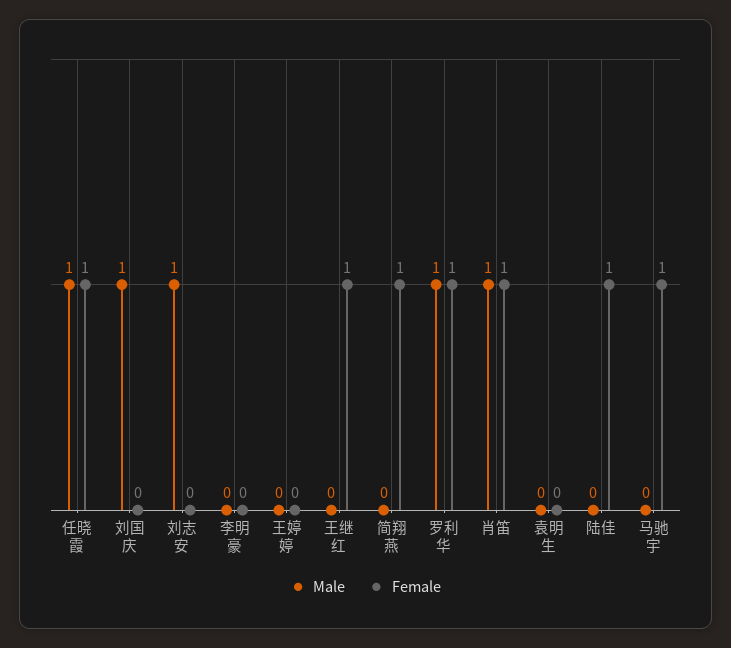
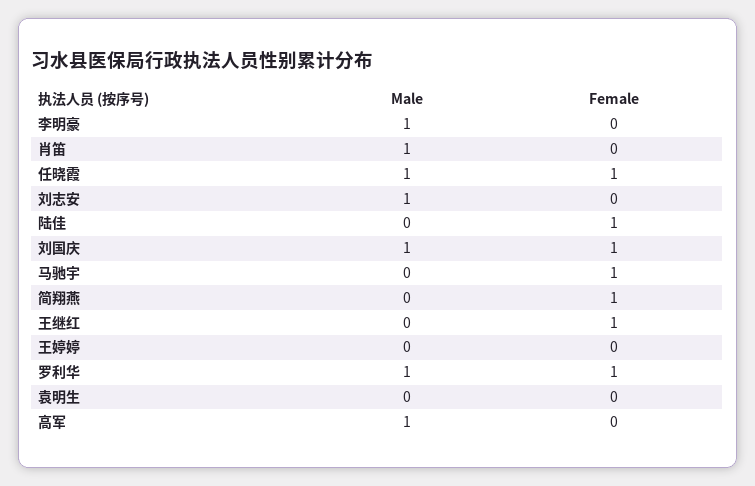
Female, 刘国庆: 0 -> 1
Male, 李明豪: 0 -> 1
Female, 肖笛: 1 -> 0
Male, 高军: none -> 1
Female, 高军: none -> 0

